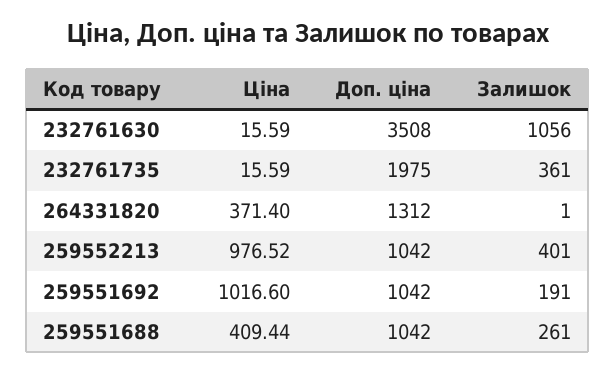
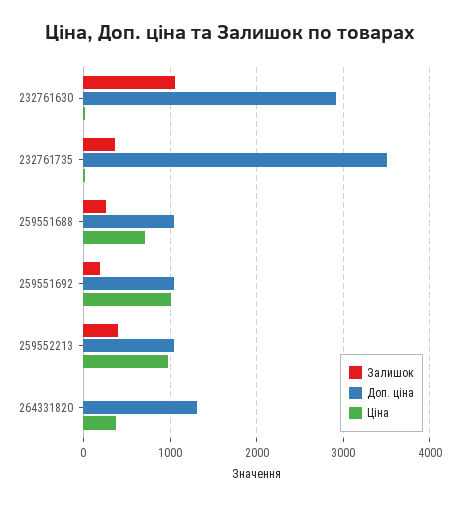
Доп. ціна, 232761630: 3508 -> 2900
Доп. ціна, 232761735: 1975 -> 3500
Ціна, 259551688: 409.44 -> 700

